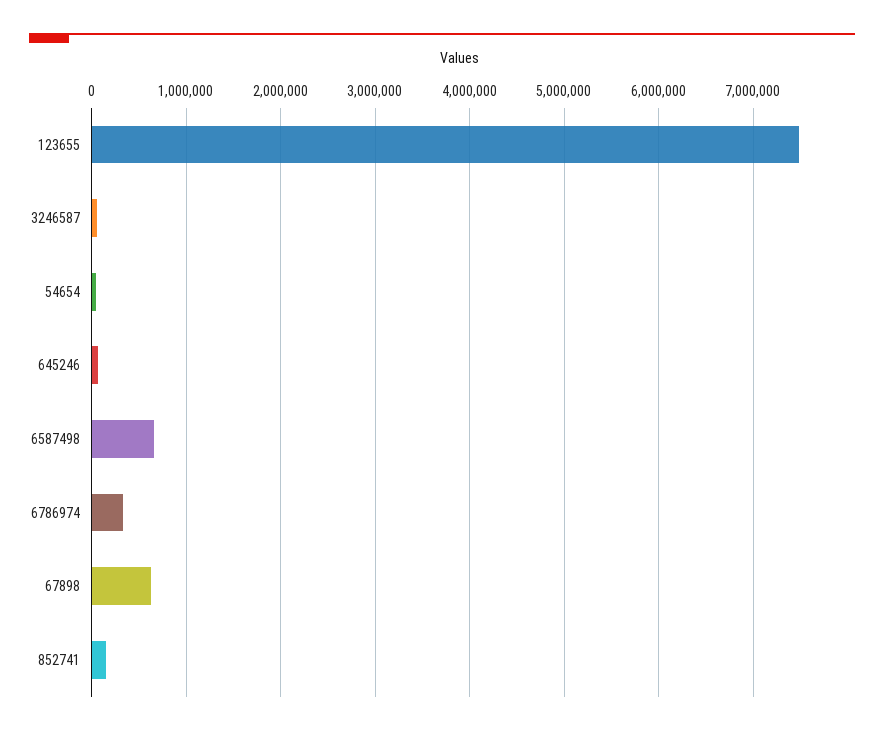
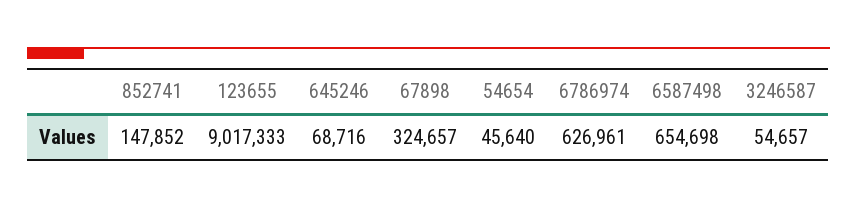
123655: 7500000 -> 9017333
6786974: 300000 -> 626961
67898: 600000 -> 324657

